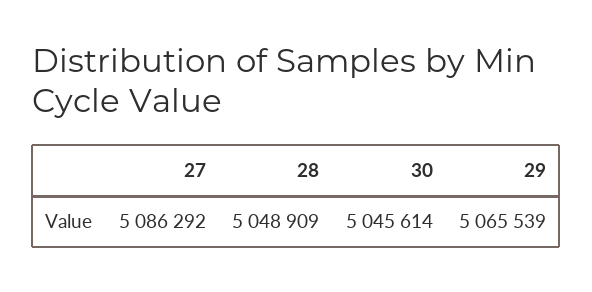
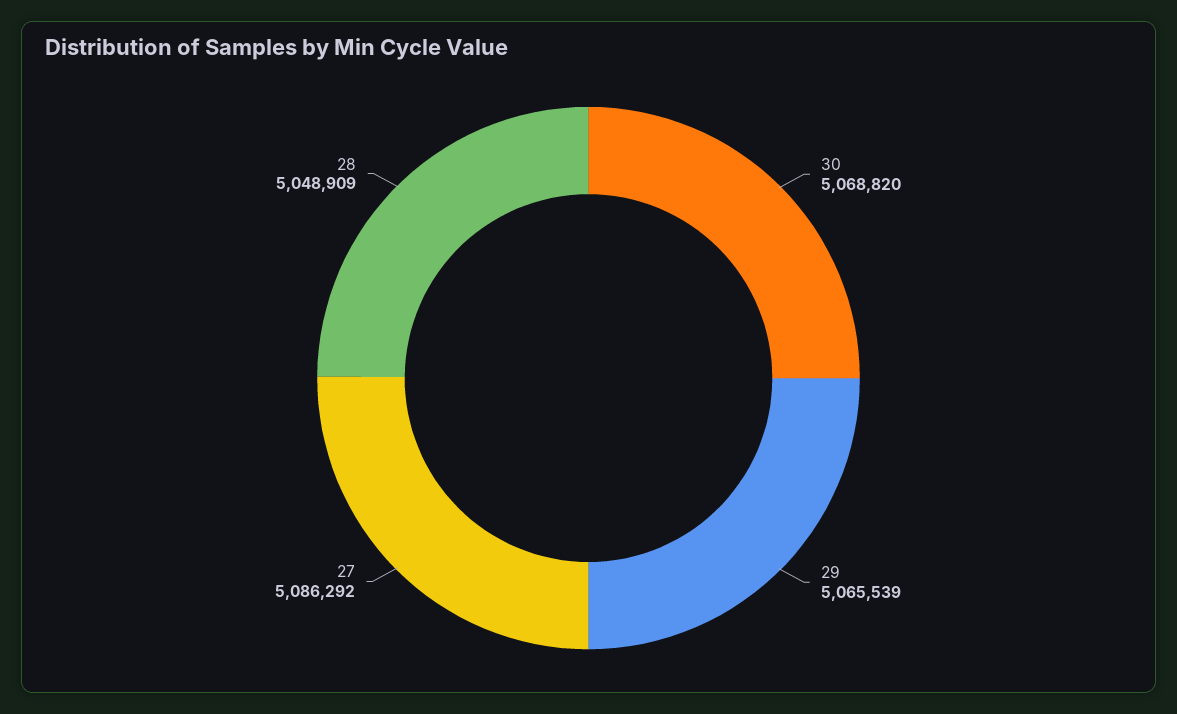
30: 5045614 -> 5068820

